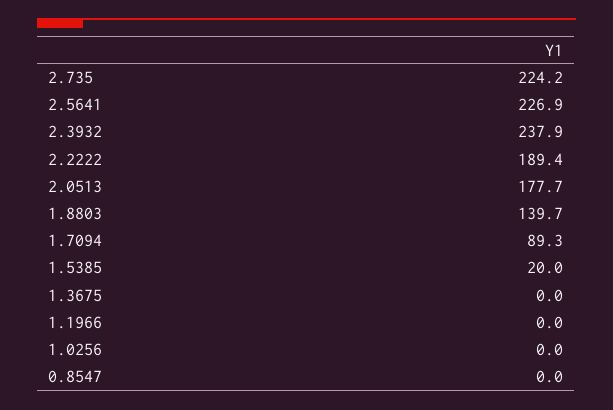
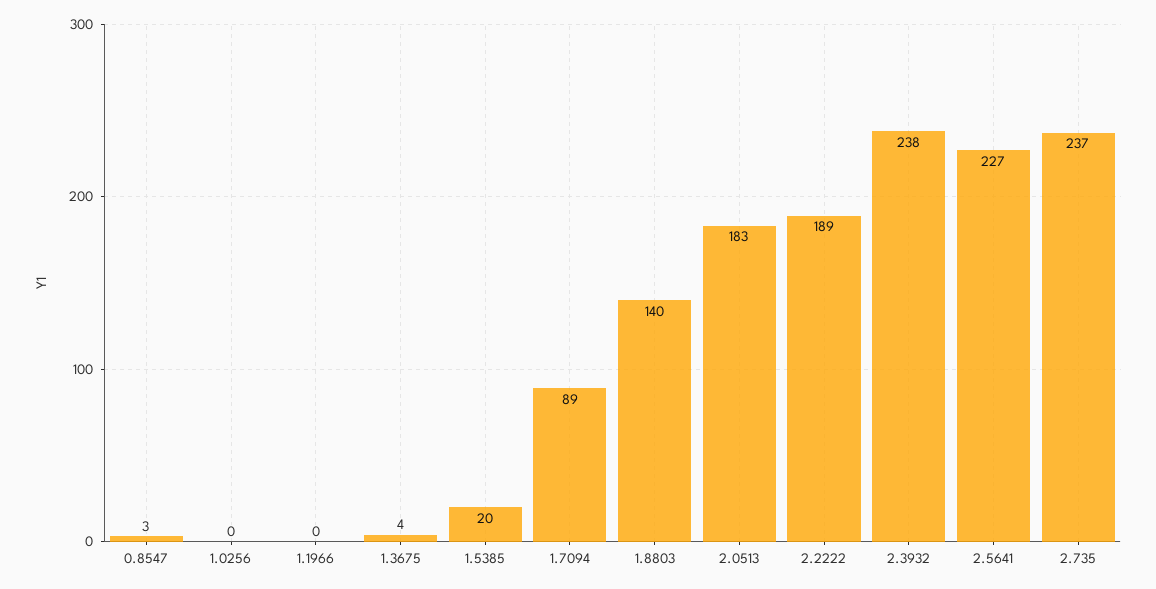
2.735: 224.2 -> 237
2.0513: 177.7 -> 183
1.3675: 0 -> 4
0.8547: 0 -> 3

